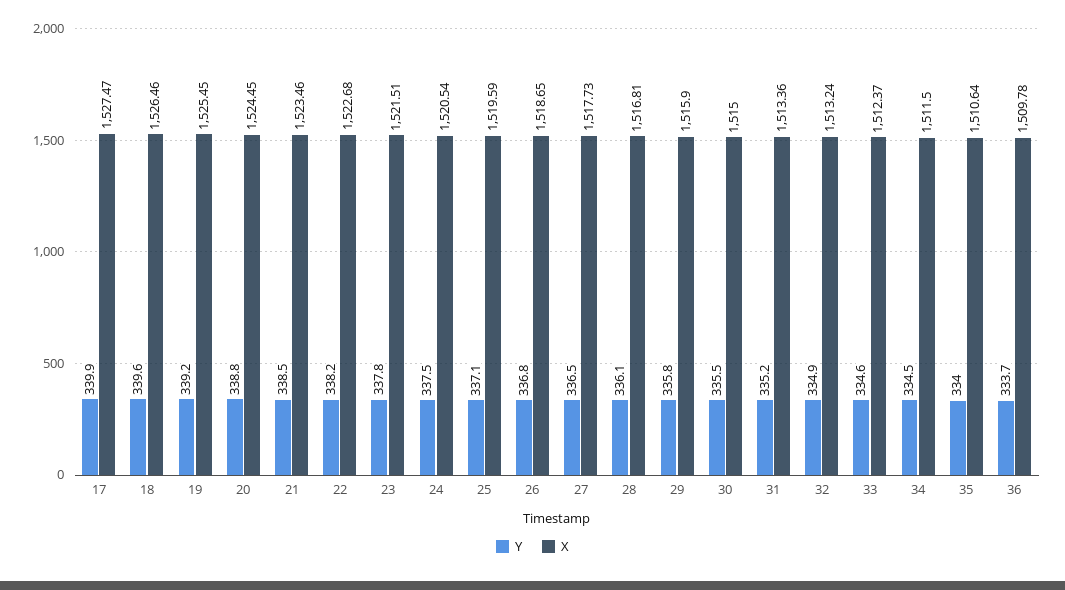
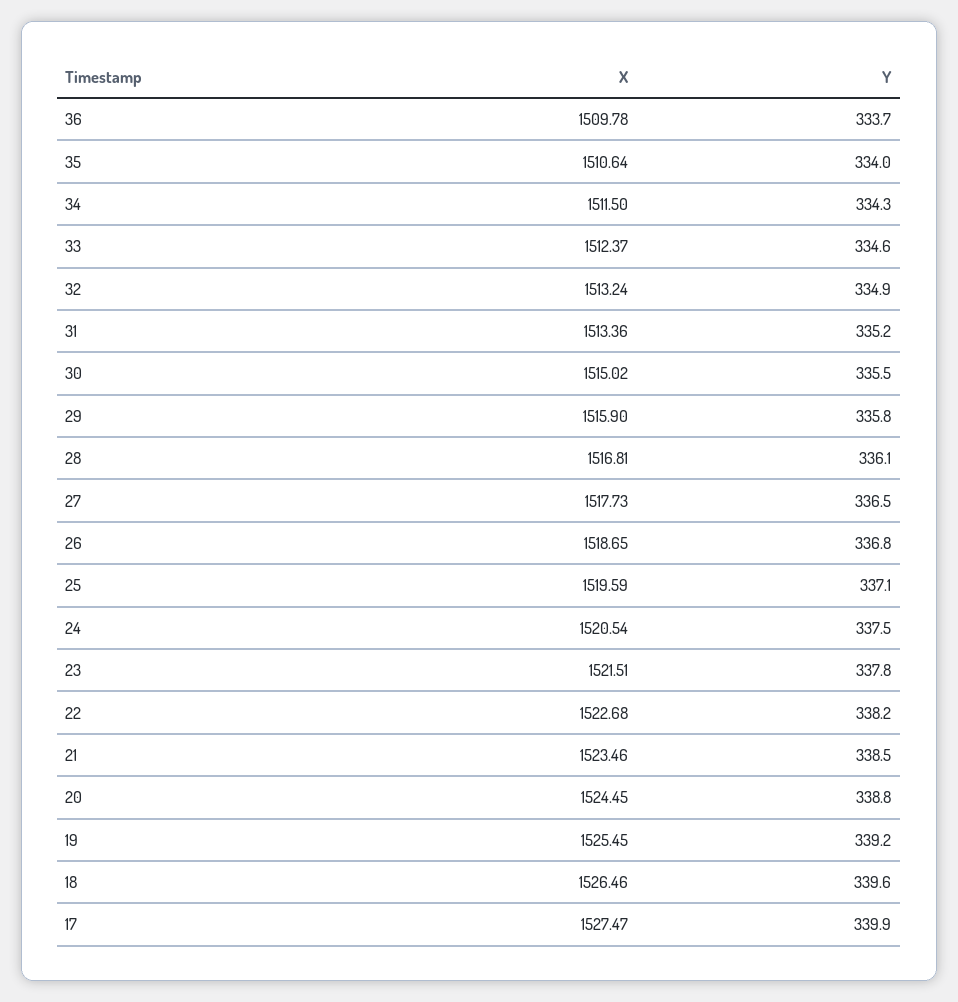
X, 30: 1515 -> 1515.02
Y, 34: 334.5 -> 334.3

